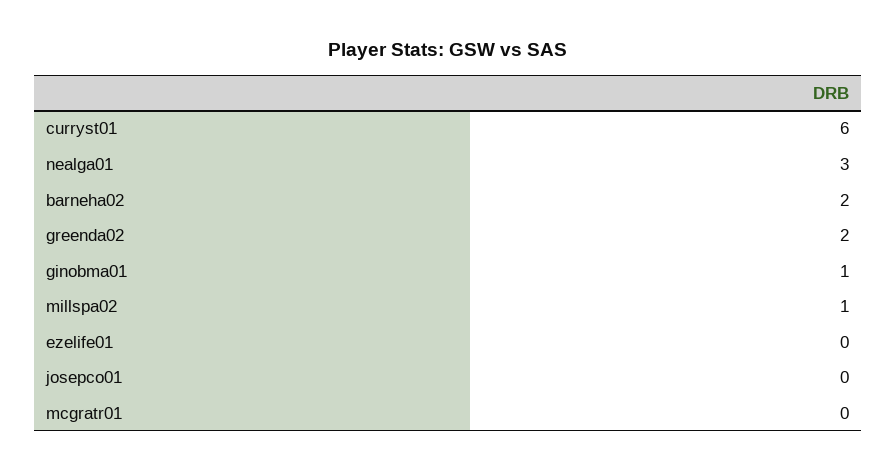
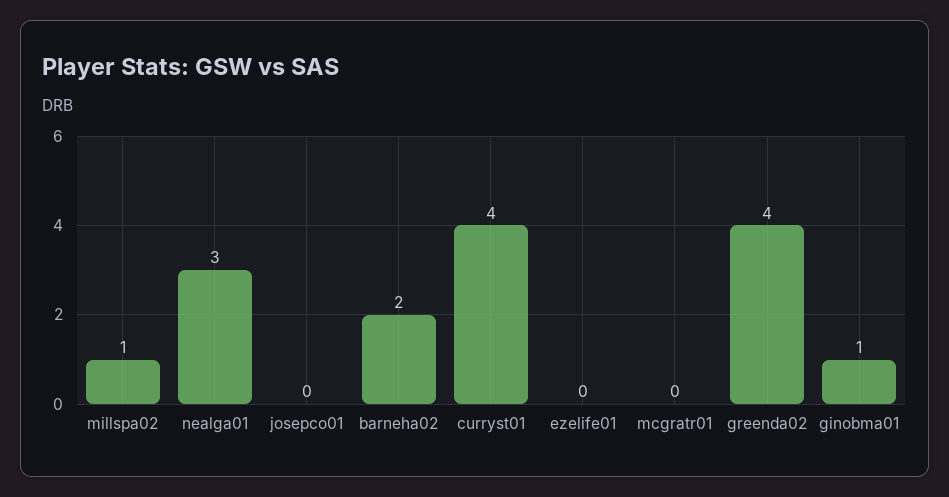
curryst01: 6 -> 4
greenda02: 2 -> 4

